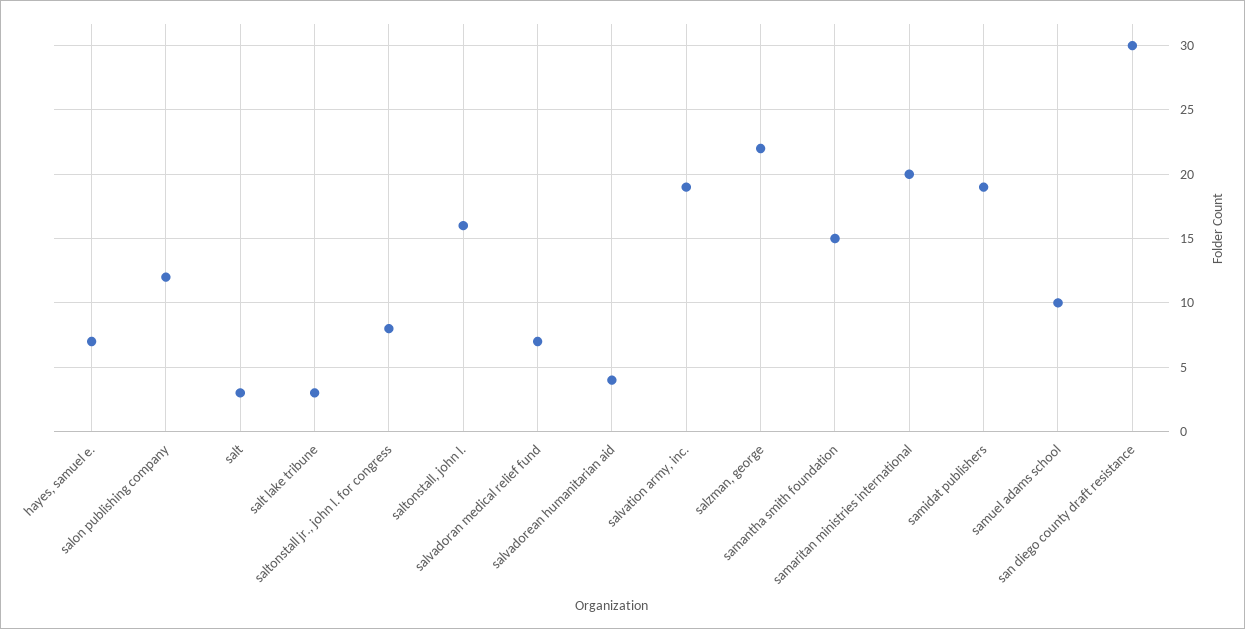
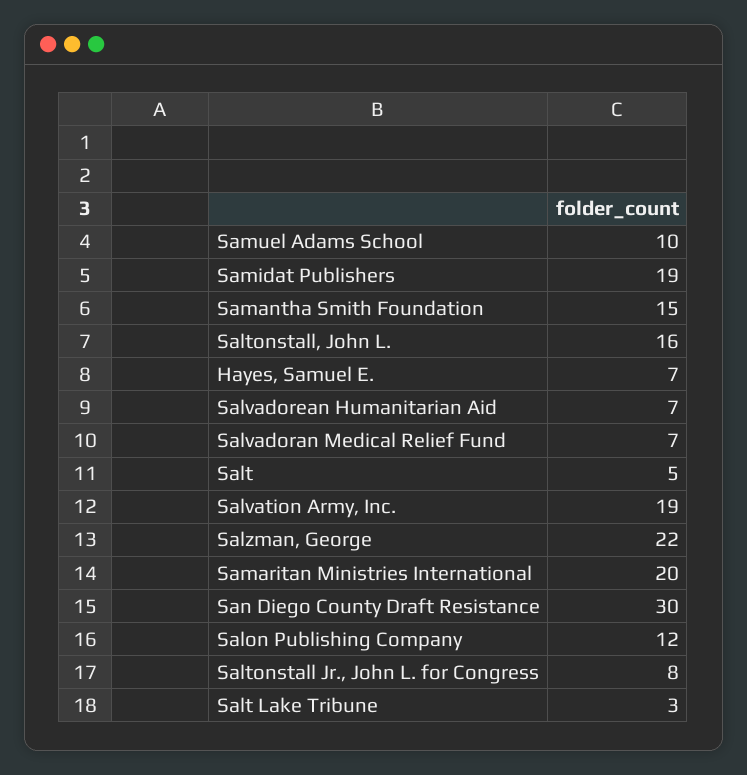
salt: 3 -> 5
salvadorean humanitarian aid: 4 -> 7

